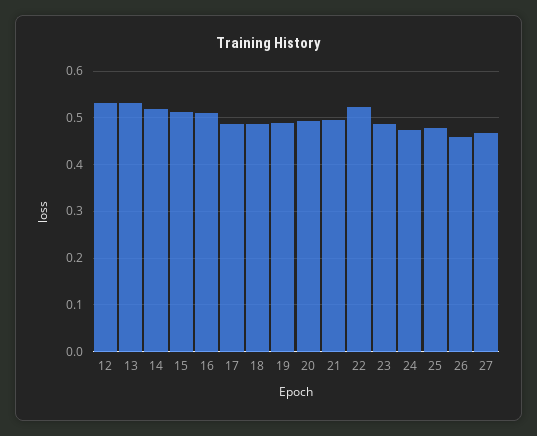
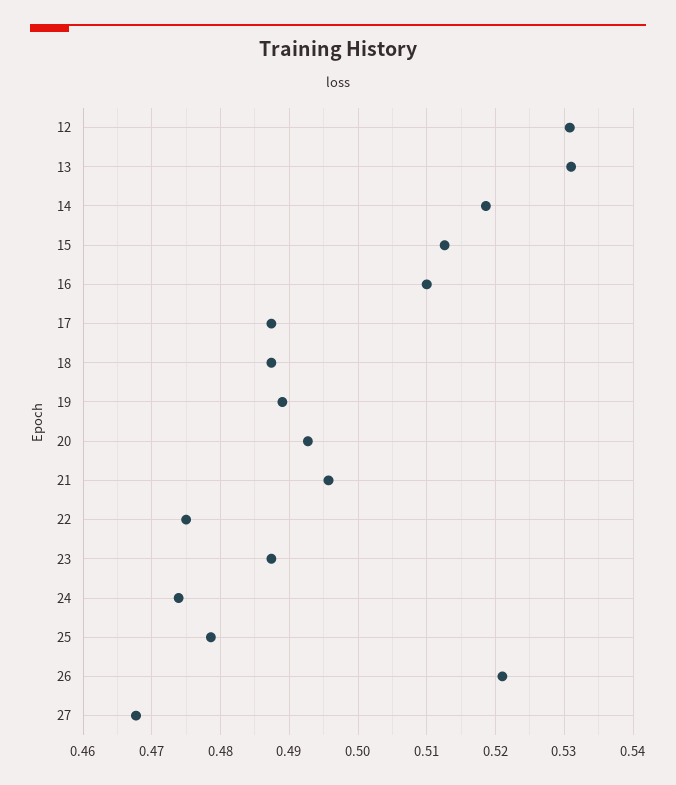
22: 0.52 -> 0.475
26: 0.46 -> 0.521

